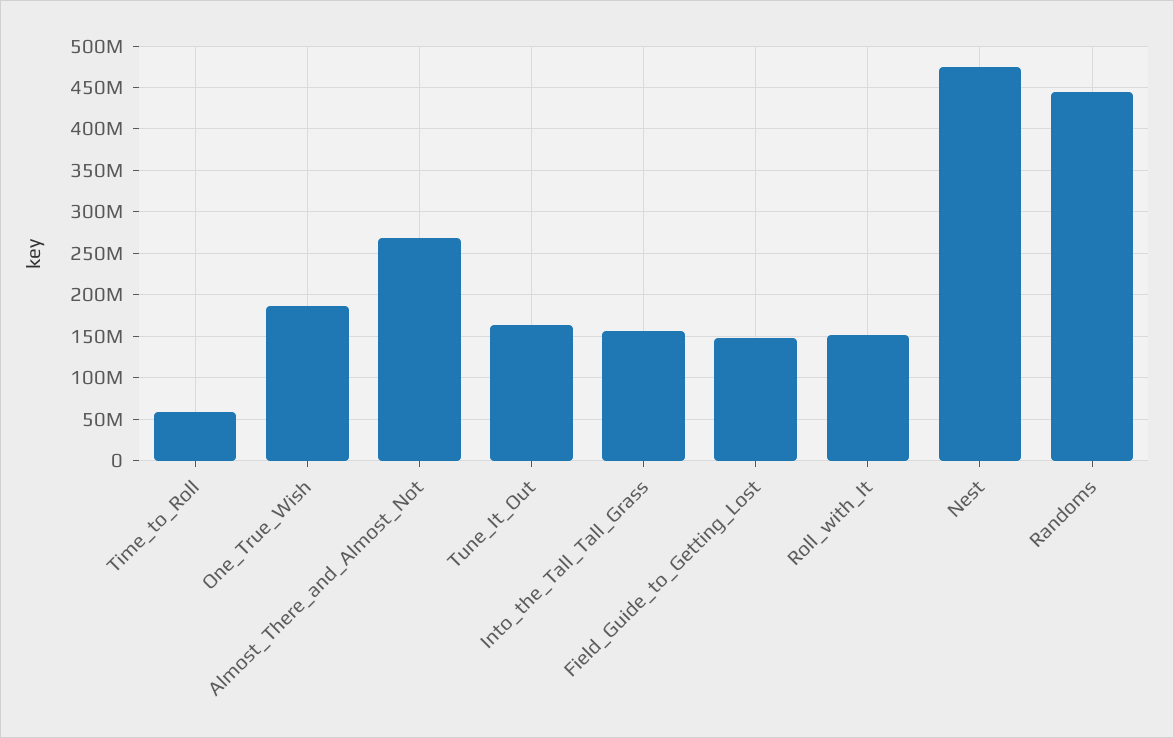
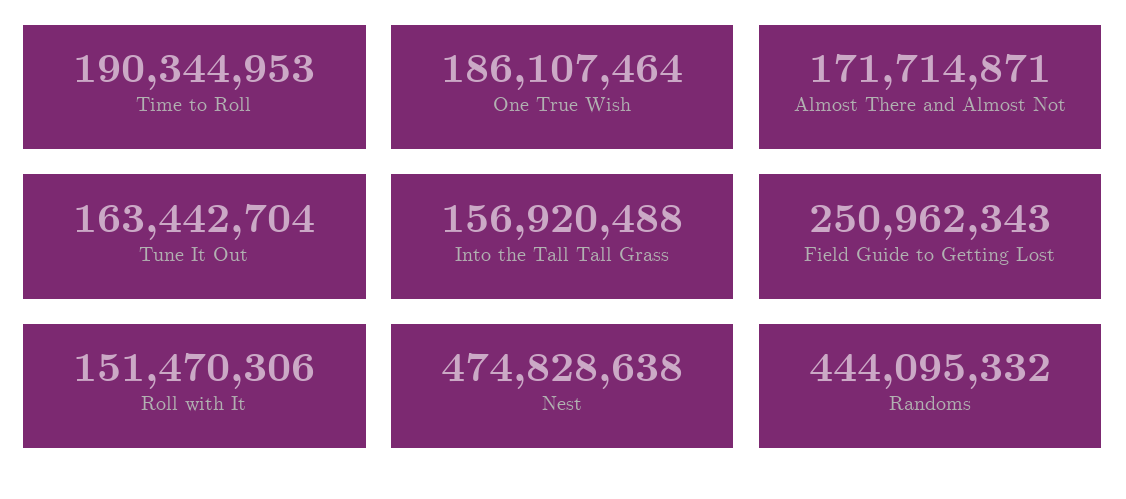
Time_to_Roll: 60000000 -> 190344953
Almost_There_and_Almost_Not: 270000000 -> 171714871
Field_Guide_to_Getting_Lost: 150000000 -> 250962343

